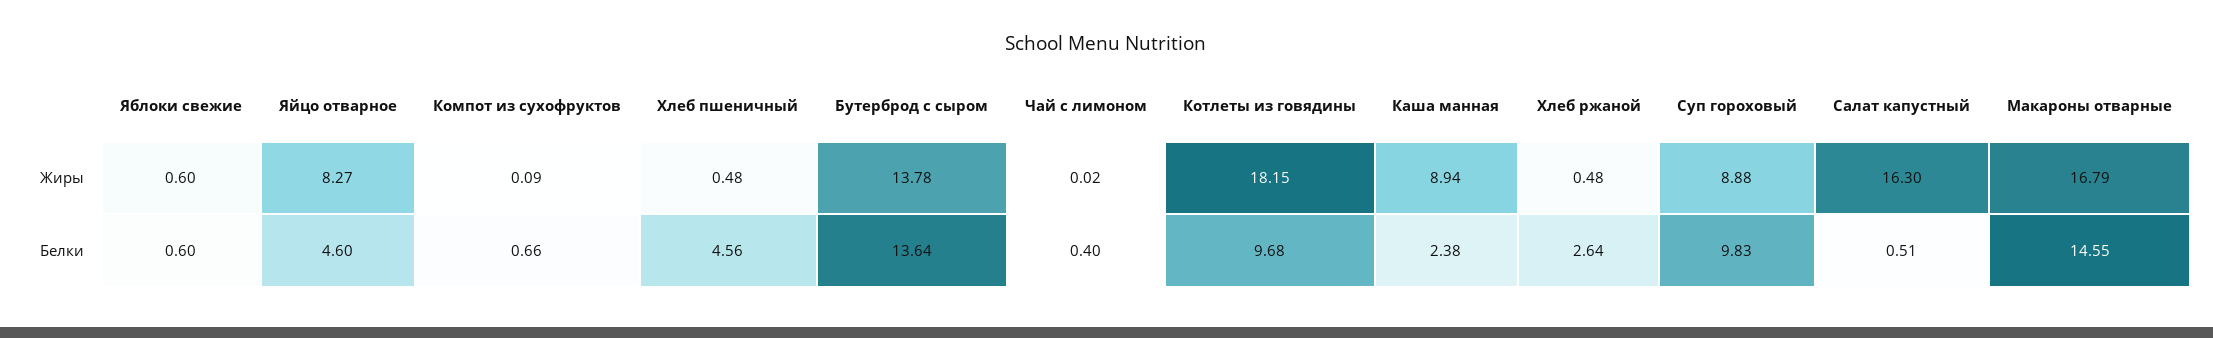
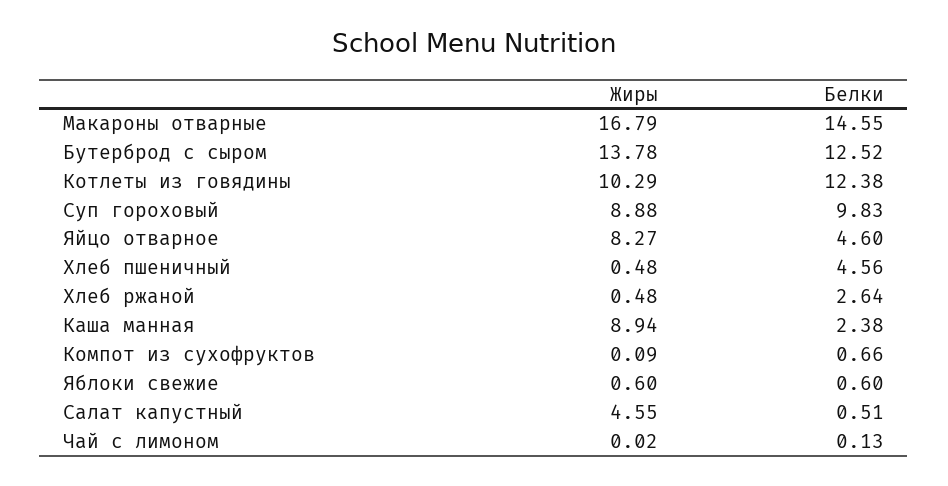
Котлеты из говядины, Жиры: 18.15 -> 10.29
Салат капустный, Жиры: 16.3 -> 4.55
Бутерброд с сыром, Белки: 13.64 -> 12.52
Чай с лимоном, Белки: 0.4 -> 0.13
Котлеты из говядины, Белки: 9.68 -> 12.38

